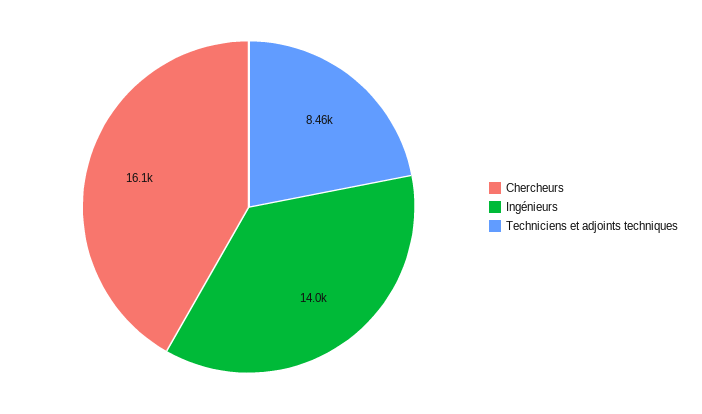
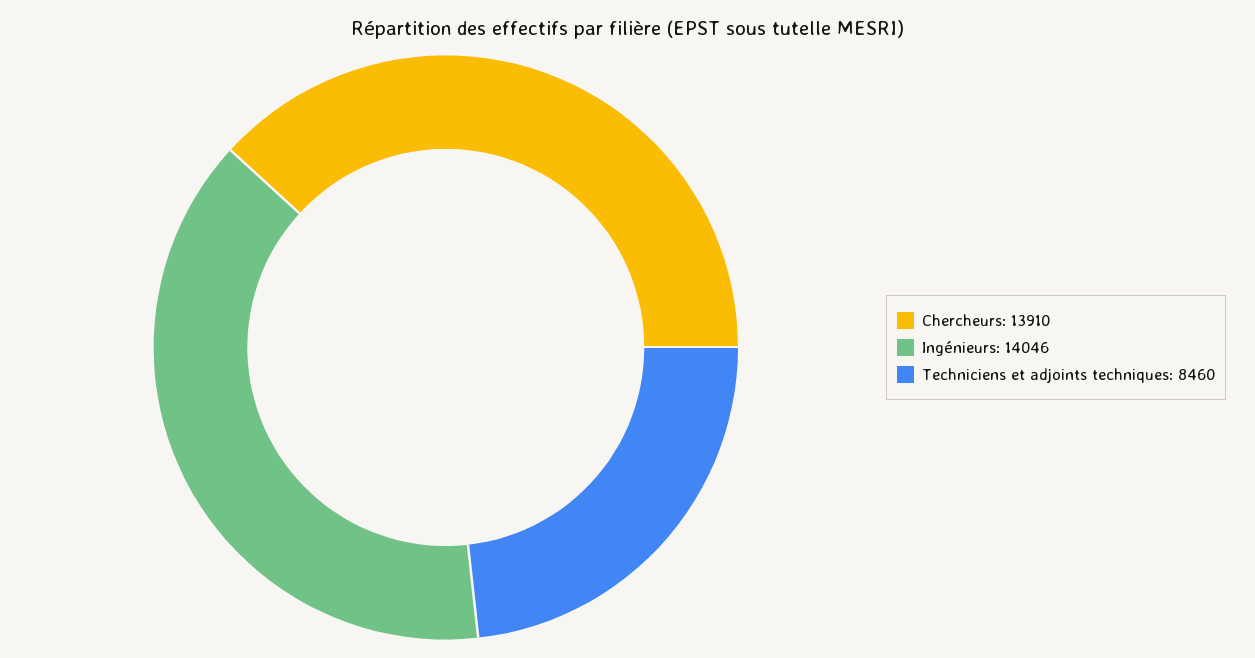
Chercheurs: 16100 -> 13910

